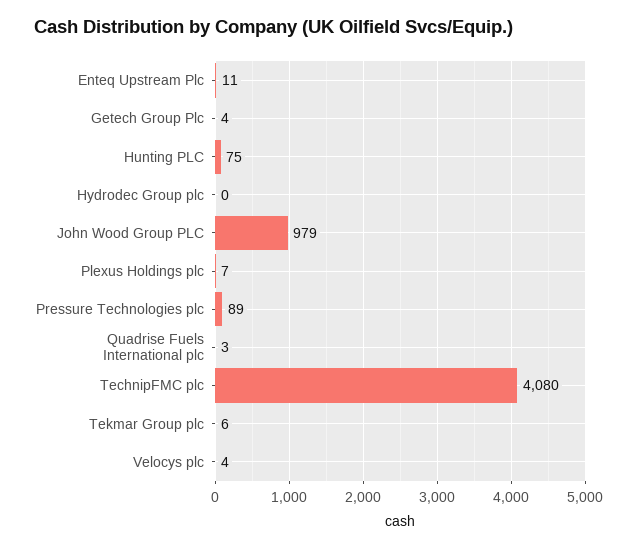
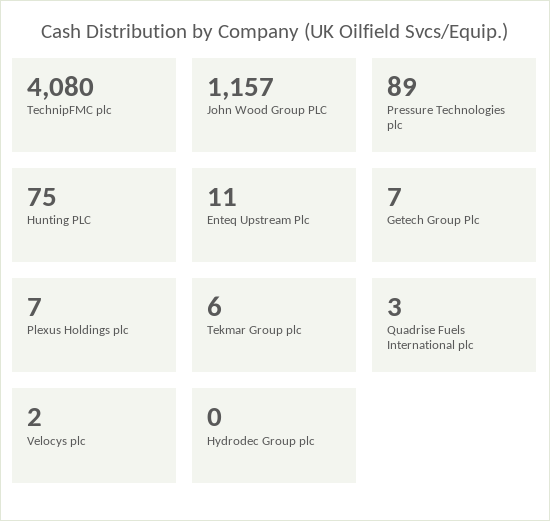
Getech Group Plc: 4 -> 7
John Wood Group PLC: 979 -> 1157
Velocys plc: 4 -> 2

